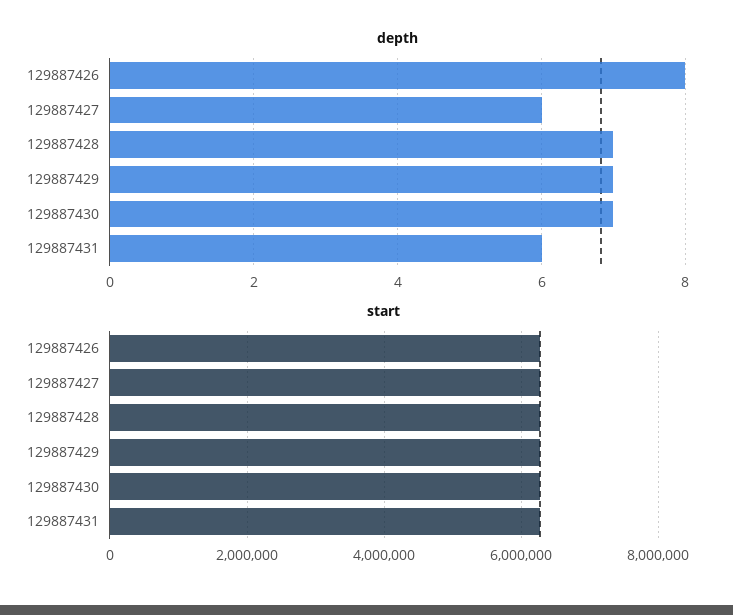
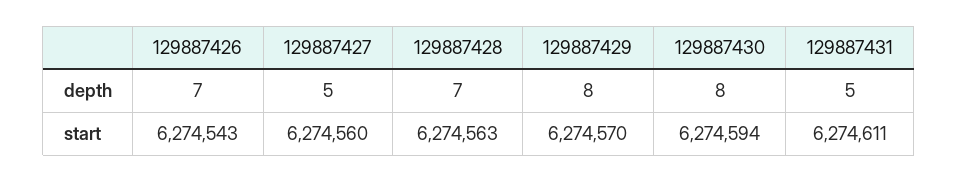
depth, 129887426: 8 -> 7
depth, 129887427: 6 -> 5
depth, 129887429: 7 -> 8
depth, 129887430: 7 -> 8
depth, 129887431: 6 -> 5

